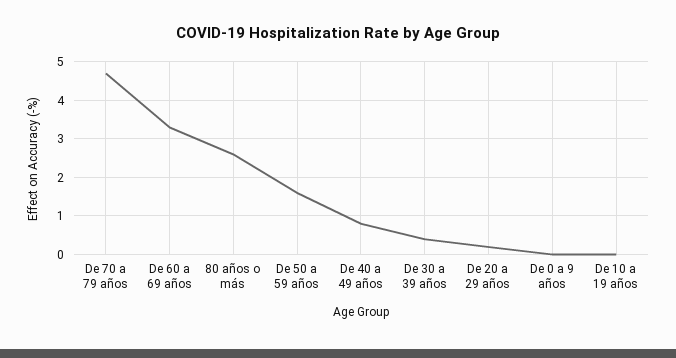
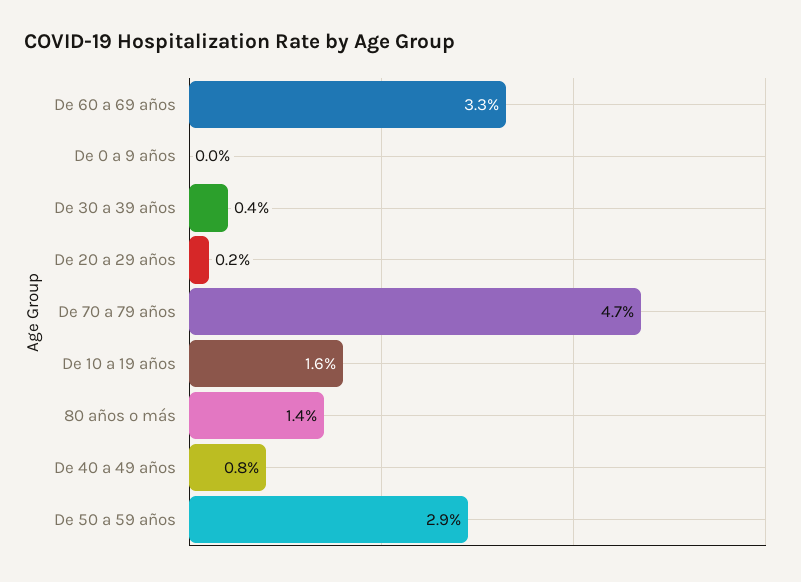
80 años o más: 2.5 -> 1.4
De 50 a 59 años: 1.5 -> 2.9
De 10 a 19 años: 0 -> 1.6

